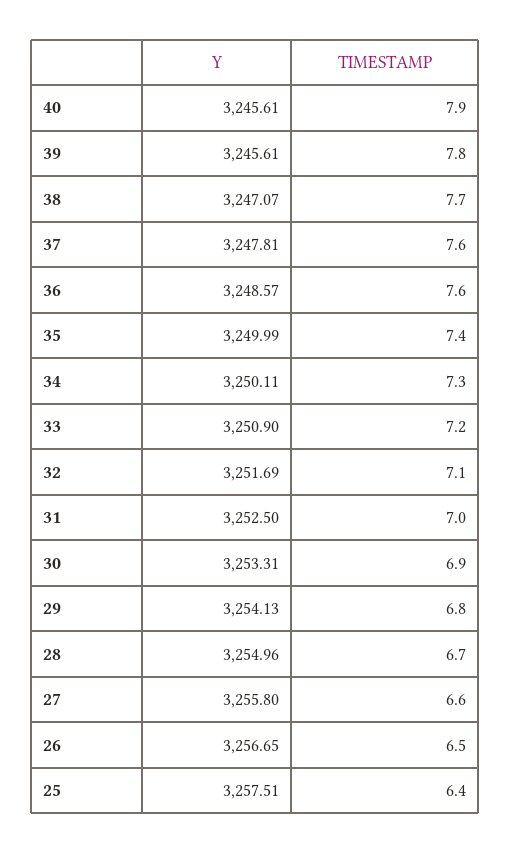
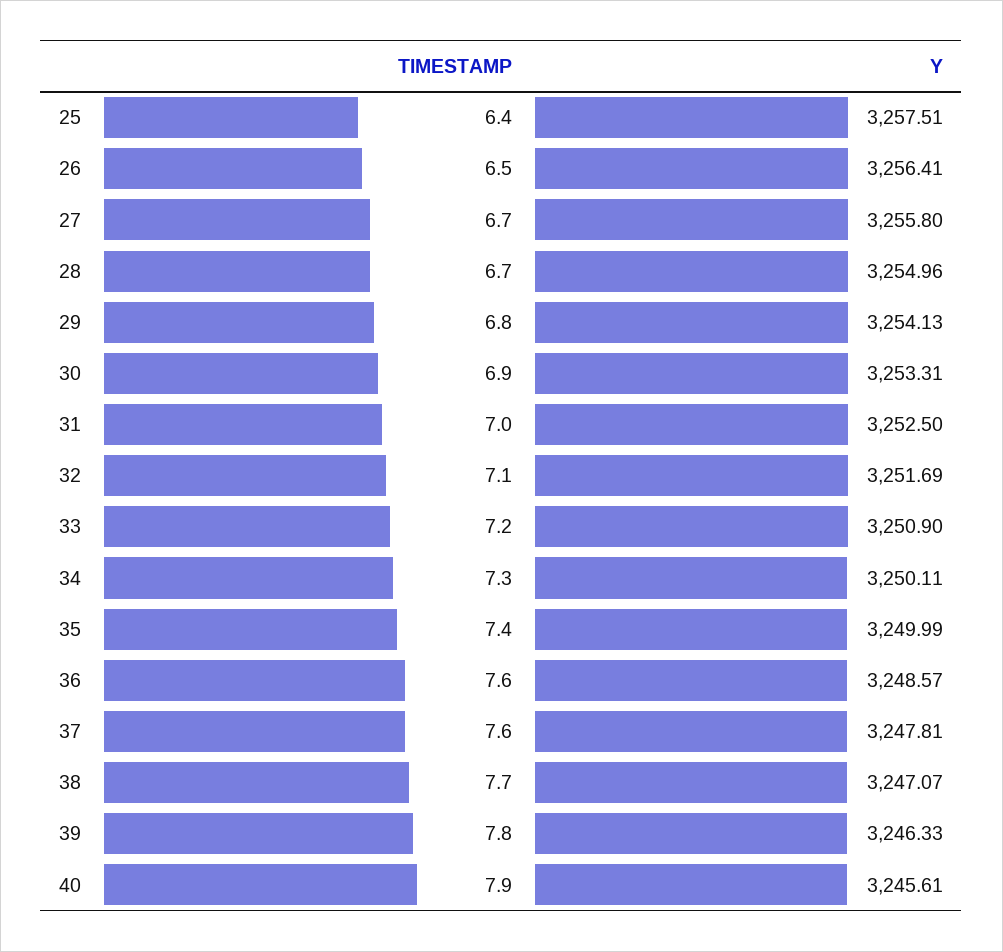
Y, 39: 3245.61 -> 3246.33
TIMESTAMP, 27: 6.6 -> 6.7
Y, 26: 3256.65 -> 3256.41

